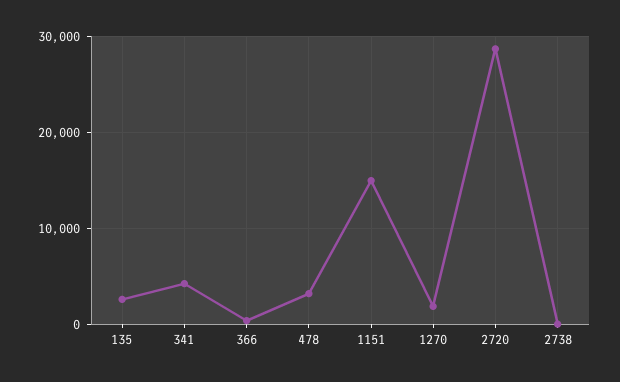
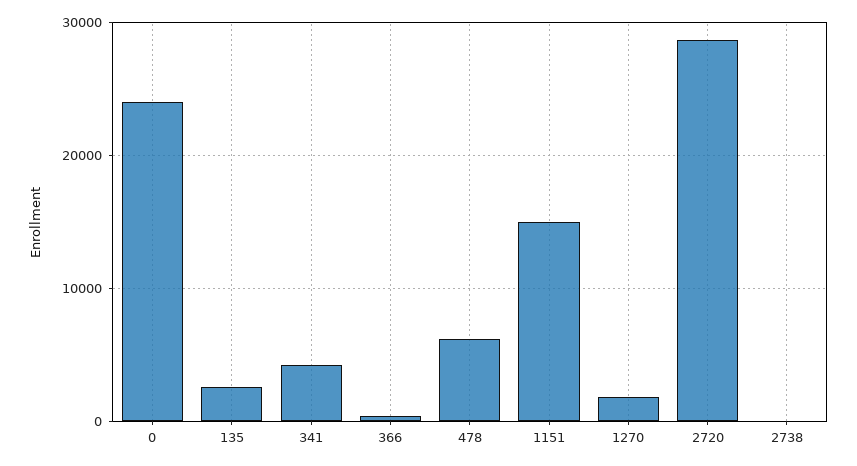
478: 3000 -> 6000
0: none -> 24000

